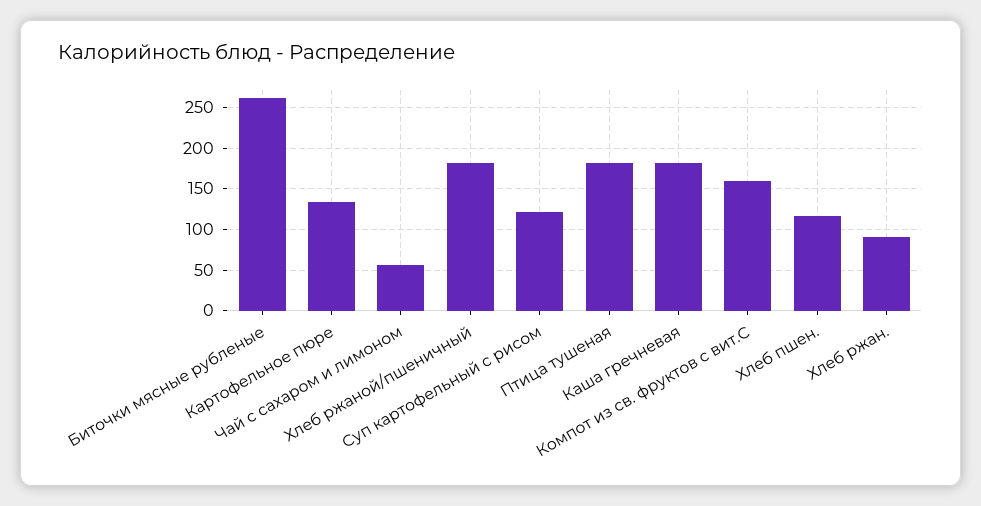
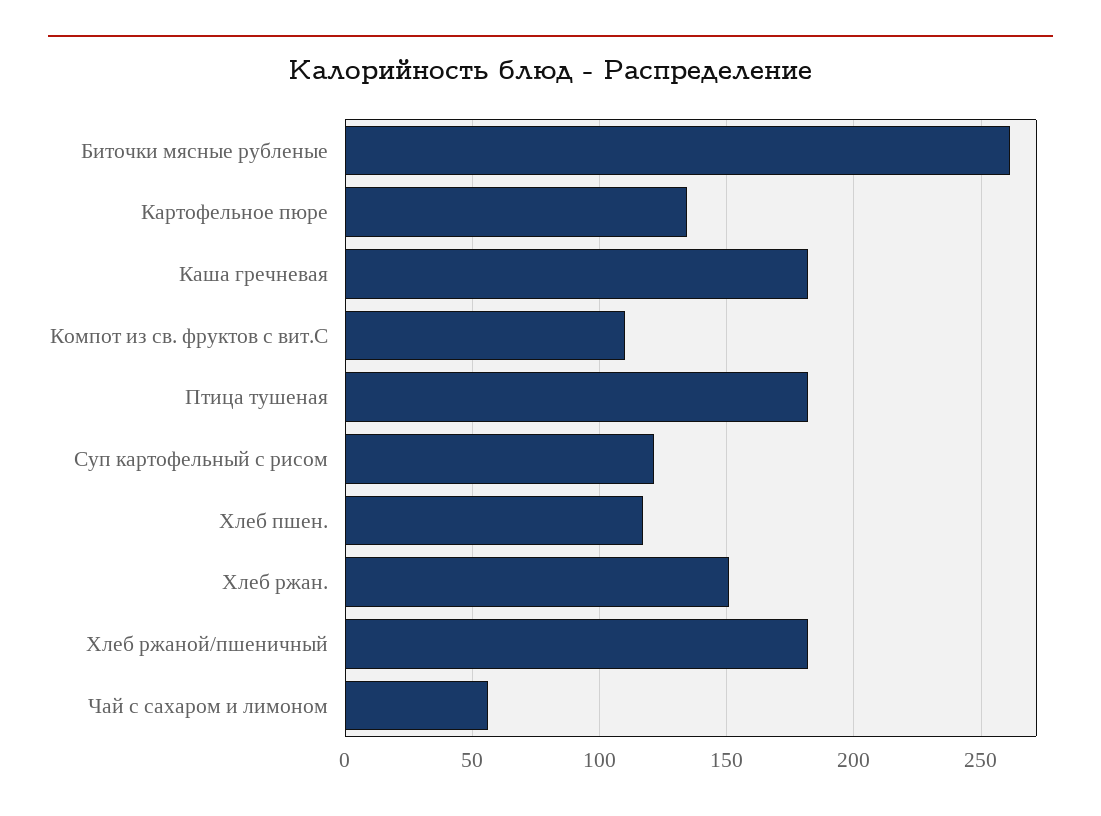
Компот из св. фруктов с вит.С: 160 -> 110
Хлеб ржан.: 90 -> 150

